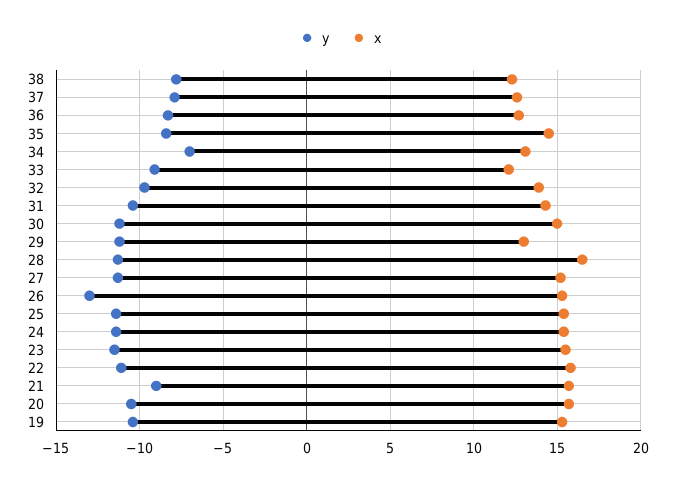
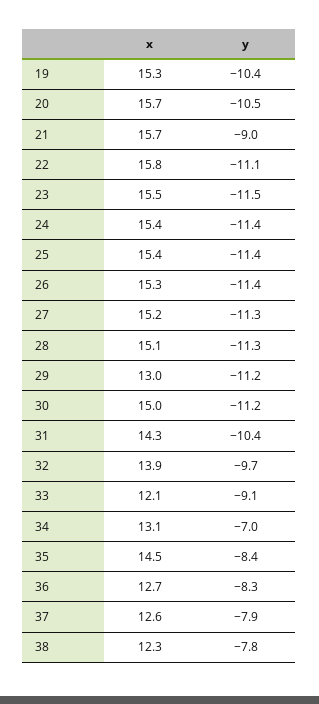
x, 28: 16.5 -> 15.1
y, 26: -13 -> -11.4

